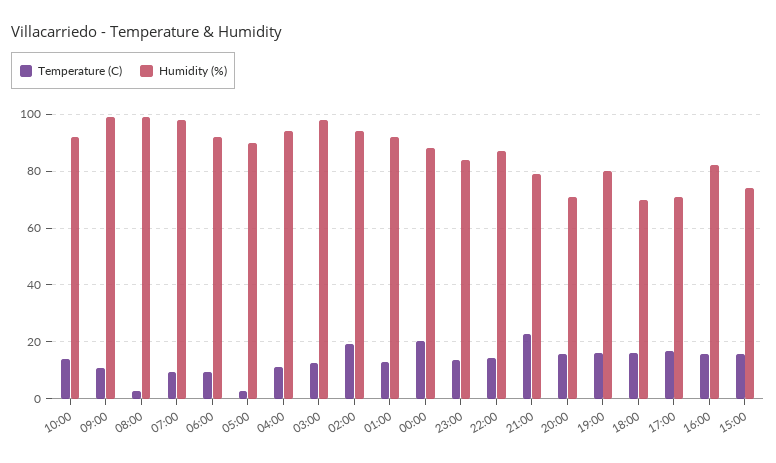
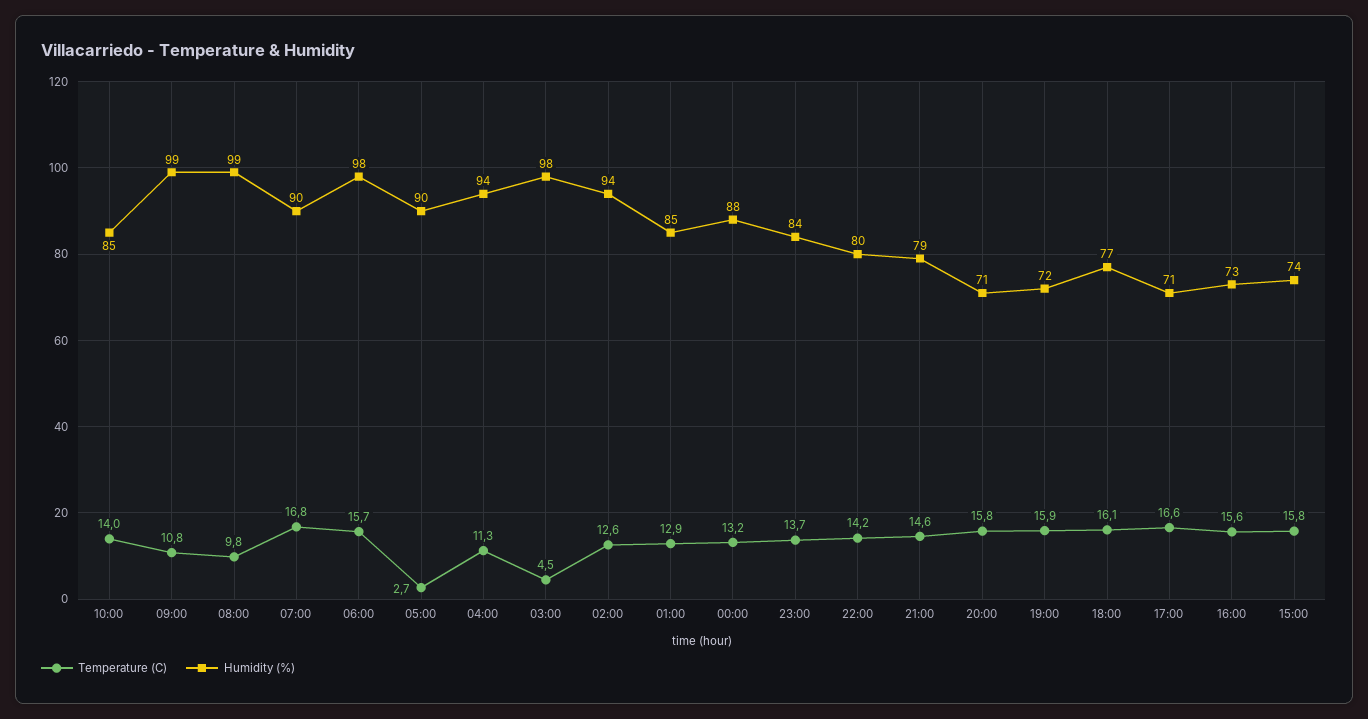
Humidity (%), 10:00: 92.5 -> 85
Temperature (C), 08:00: 2.5 -> 9.8
Temperature (C), 07:00: 10 -> 16.8
Humidity (%), 07:00: 97.5 -> 90
Temperature (C), 06:00: 10 -> 15.7
Humidity (%), 06:00: 92.5 -> 98
Temperature (C), 03:00: 12.5 -> 4.5
Temperature (C), 02:00: 20 -> 12.6
Humidity (%), 01:00: 92.5 -> 85
Temperature (C), 00:00: 20 -> 13.2
Humidity (%), 22:00: 87.5 -> 80
Temperature (C), 21:00: 22.5 -> 14.6
Humidity (%), 19:00: 80 -> 72
Humidity (%), 18:00: 70 -> 77
Humidity (%), 16:00: 82.5 -> 73

